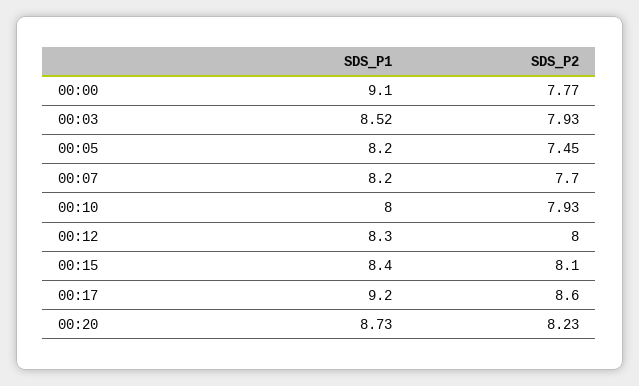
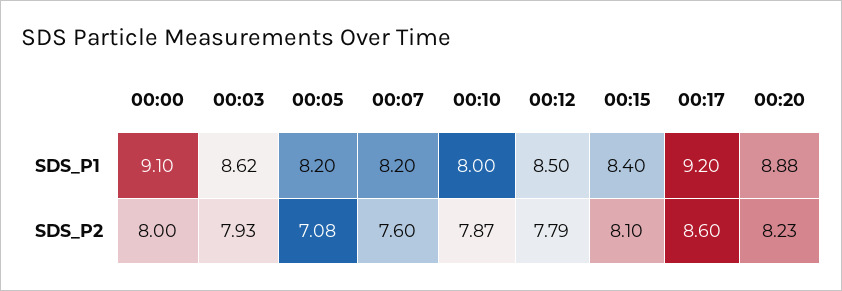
SDS_P2, 00:00: 7.77 -> 8
SDS_P1, 00:03: 8.52 -> 8.62
SDS_P2, 00:05: 7.45 -> 7.08
SDS_P2, 00:07: 7.7 -> 7.6
SDS_P2, 00:10: 7.93 -> 7.87
SDS_P1, 00:12: 8.3 -> 8.5
SDS_P2, 00:12: 8 -> 7.79
SDS_P1, 00:20: 8.73 -> 8.88

